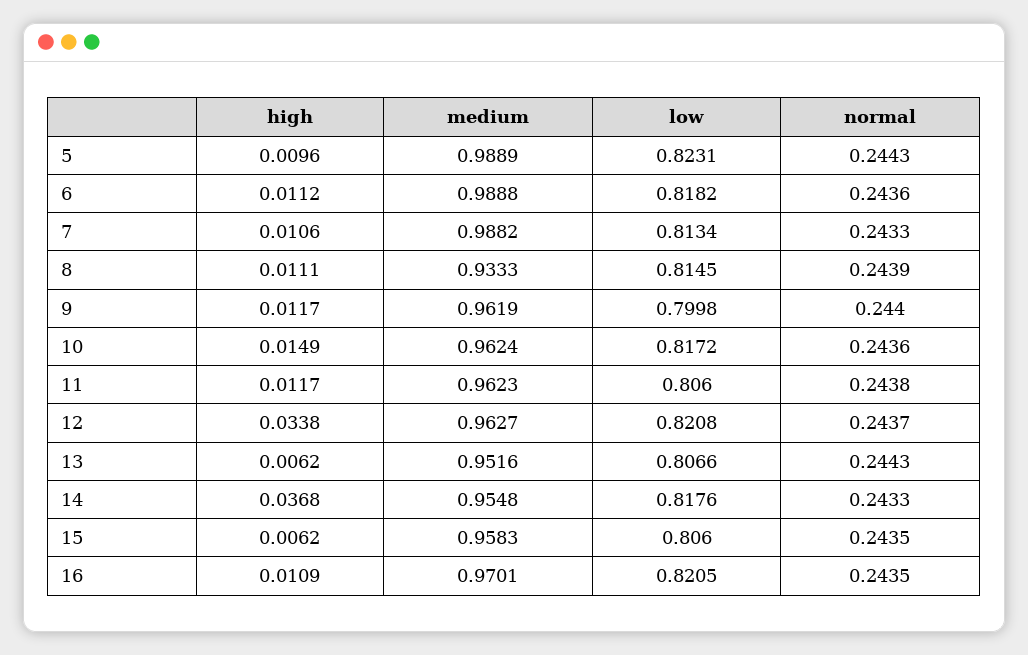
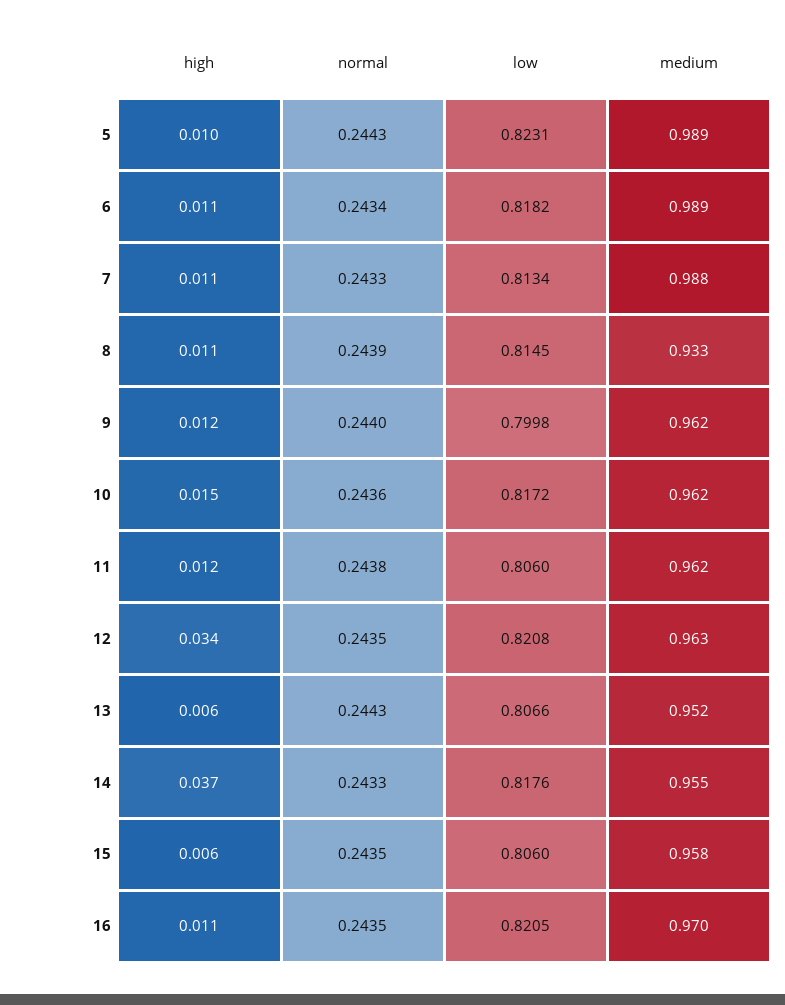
normal, 6: 0.2436 -> 0.2434
normal, 12: 0.2437 -> 0.2435

